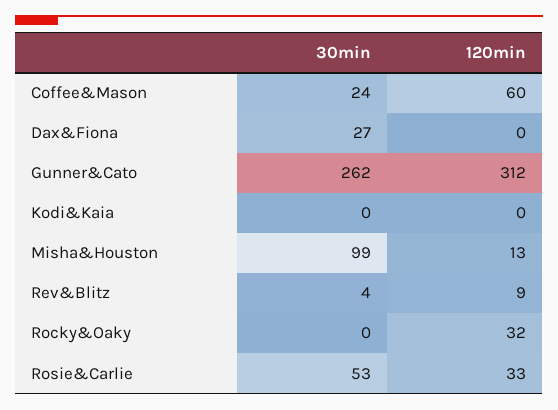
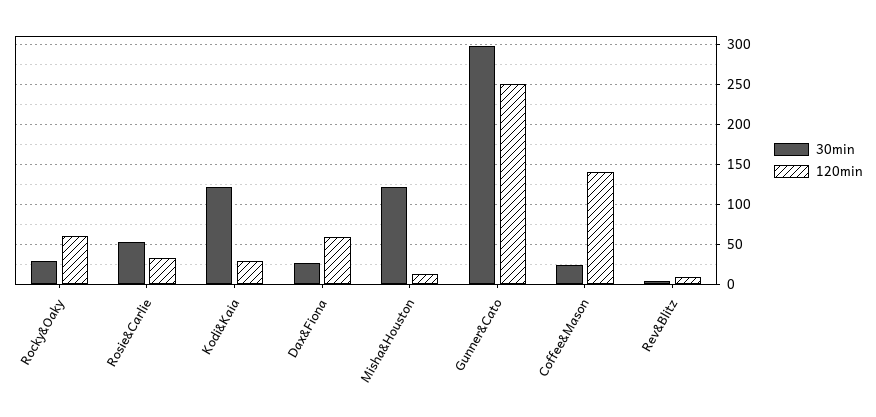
120min, Coffee&Mason: 60 -> 140
120min, Dax&Fiona: 0 -> 60
30min, Gunner&Cato: 262 -> 300
120min, Gunner&Cato: 312 -> 250
30min, Kodi&Kaia: 0 -> 120
120min, Kodi&Kaia: 0 -> 30
30min, Misha&Houston: 99 -> 120
30min, Rocky&Oaky: 0 -> 30
120min, Rocky&Oaky: 32 -> 60

